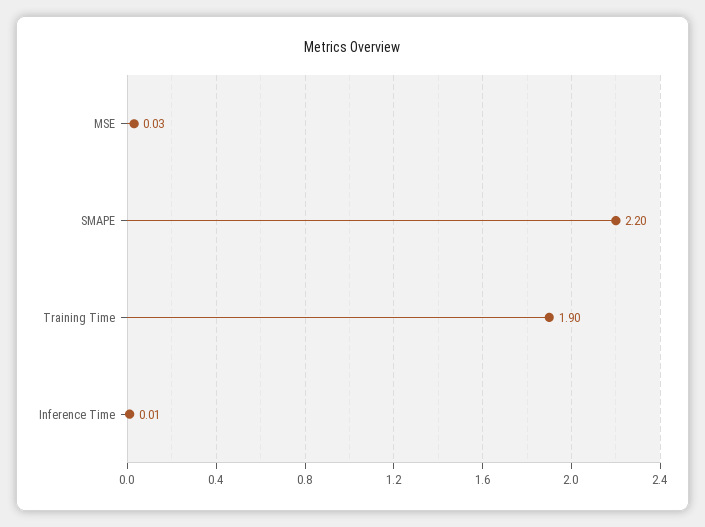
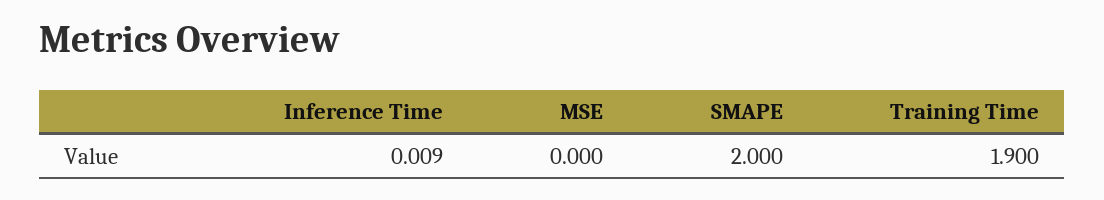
MSE: 0.03 -> 0
SMAPE: 2.2 -> 2

